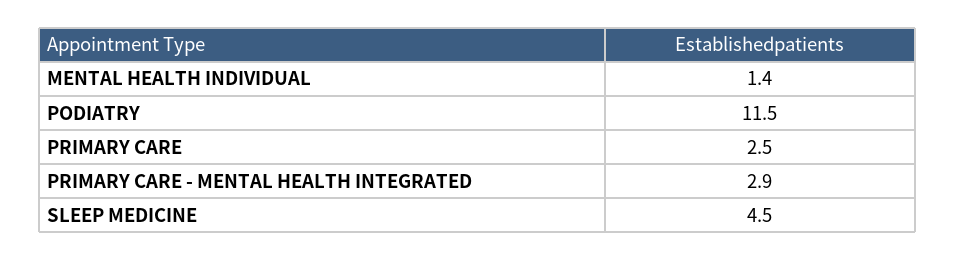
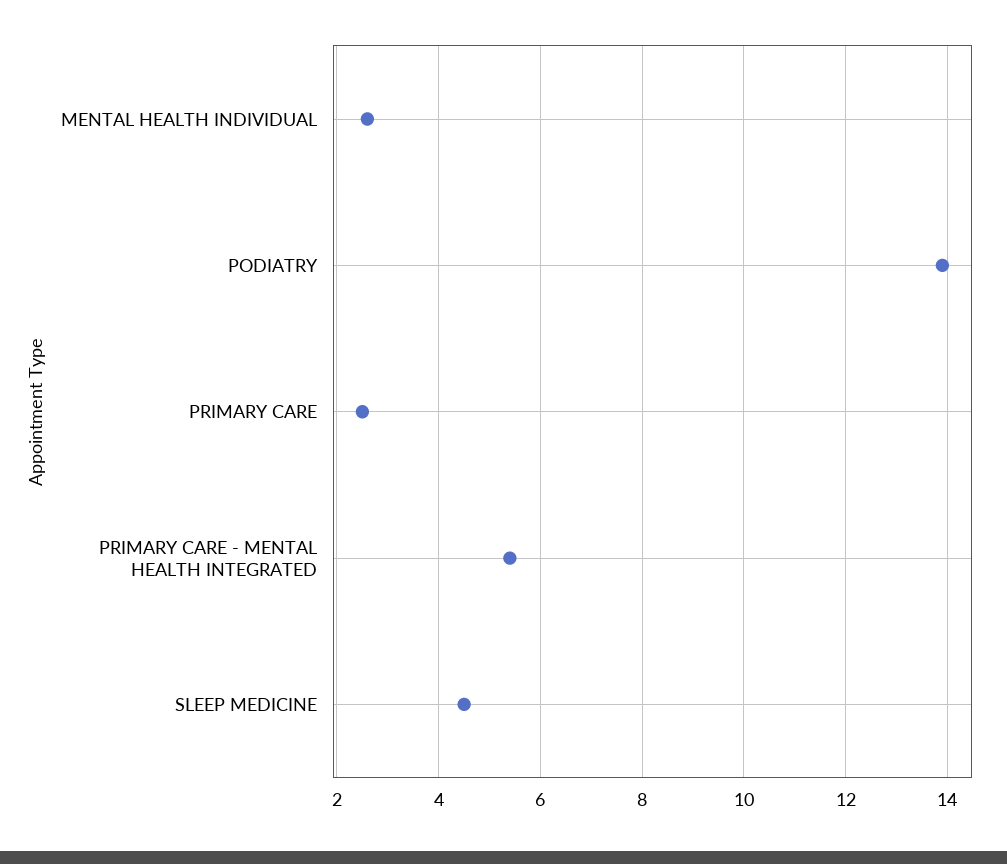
MENTAL HEALTH INDIVIDUAL: 1.4 -> 2.5
PODIATRY: 11.5 -> 14
PRIMARY CARE - MENTAL HEALTH INTEGRATED: 2.9 -> 5.5

